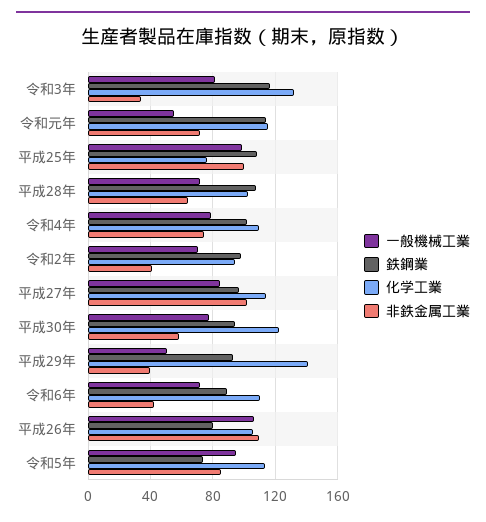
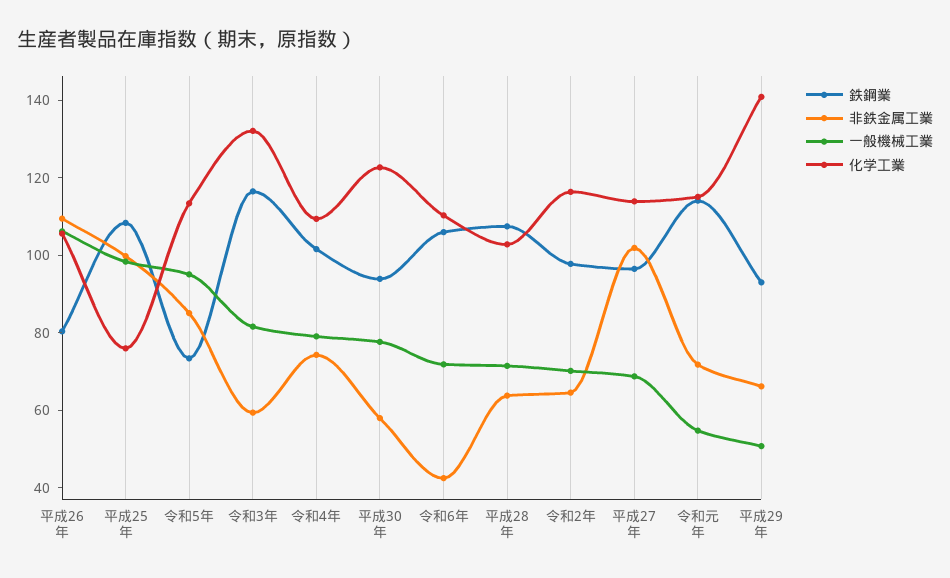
非鉄金属工業, 令和3年: 35 -> 60
化学工業, 令和2年: 95 -> 115
非鉄金属工業, 令和2年: 40 -> 65
一般機械工業, 平成27年: 85 -> 70
非鉄金属工業, 平成29年: 40 -> 65
鉄鋼業, 令和6年: 90 -> 105

